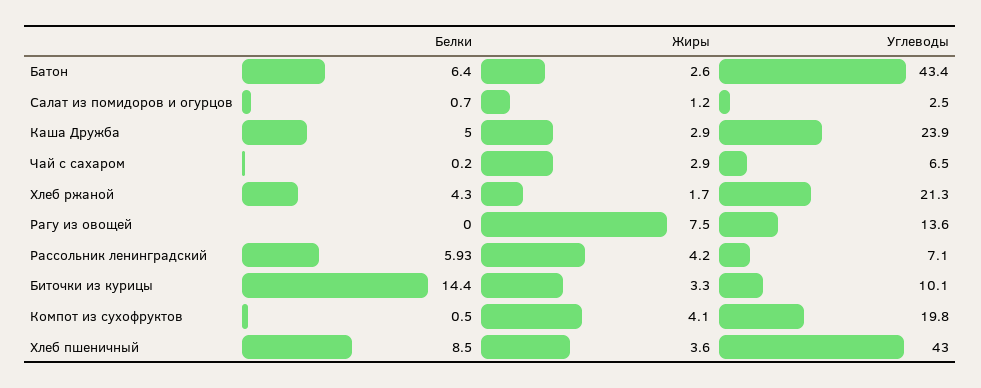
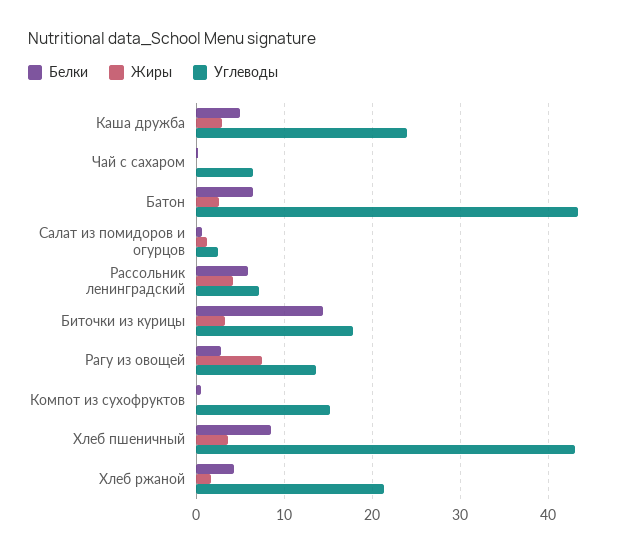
Жиры, Чай с сахаром: 2.9 -> 0
Белки, Рагу из овощей: 0 -> 3
Углеводы, Биточки из курицы: 10.1 -> 18
Жиры, Компот из сухофруктов: 4.1 -> 0
Углеводы, Компот из сухофруктов: 19.8 -> 15

